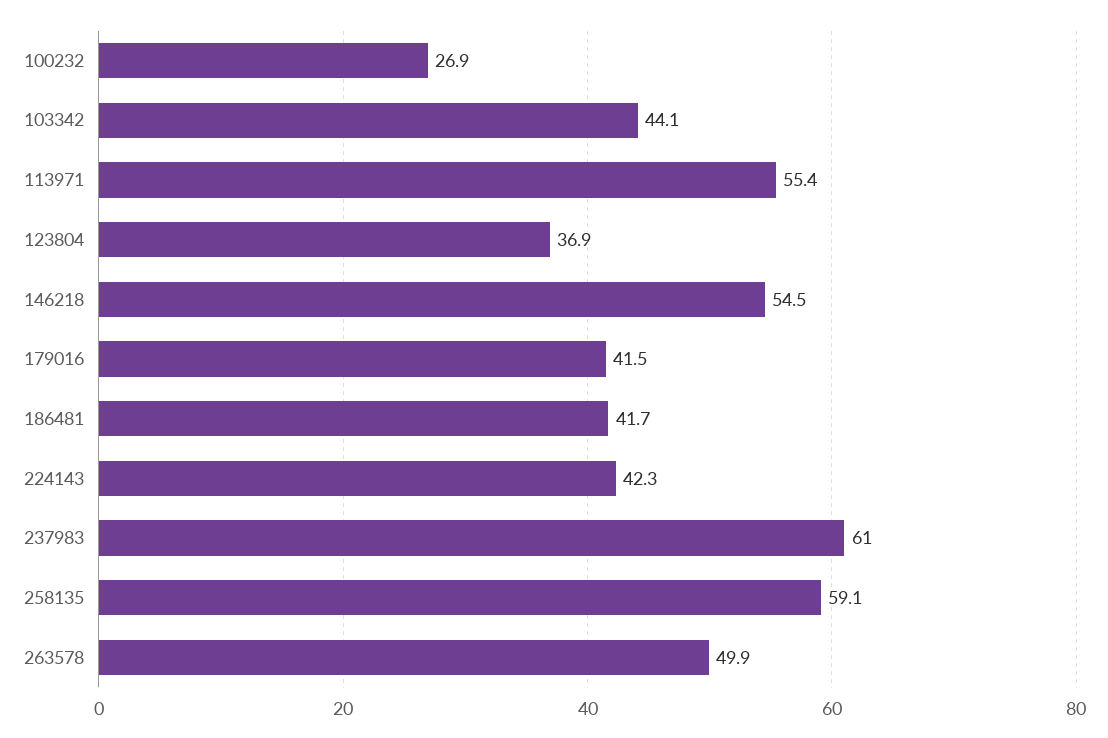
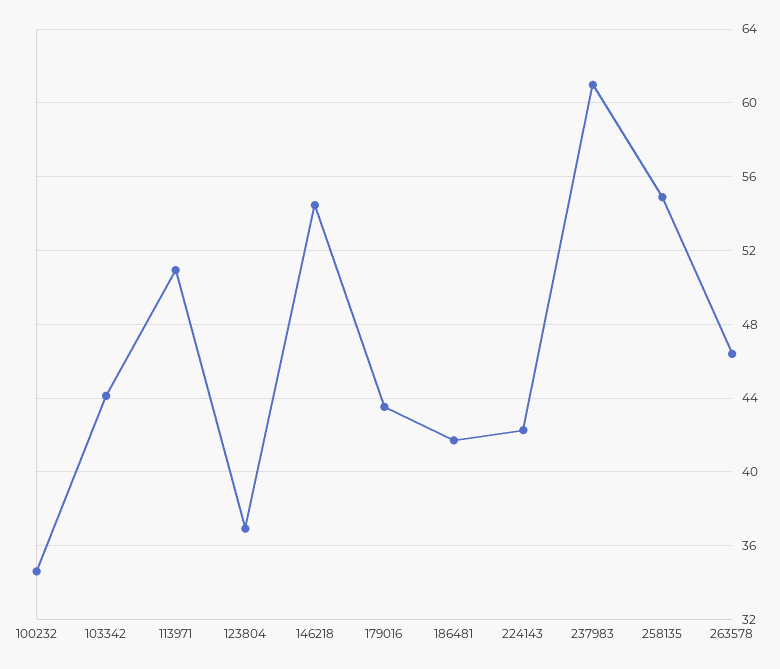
100232: 26.9 -> 34.5
113971: 55.4 -> 51
179016: 41.5 -> 43.5
258135: 59.1 -> 55
263578: 49.9 -> 46.5

